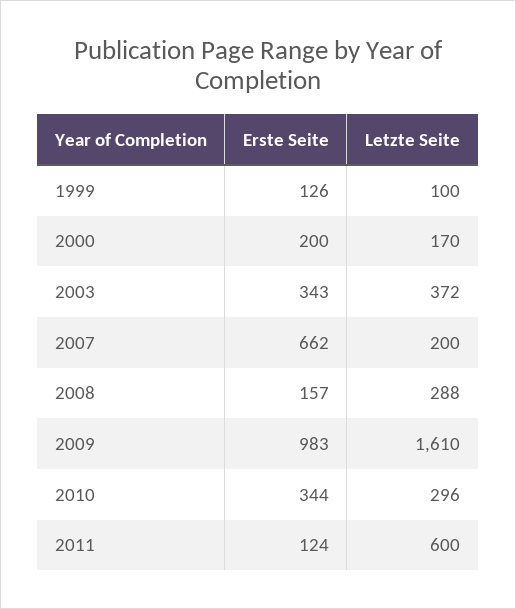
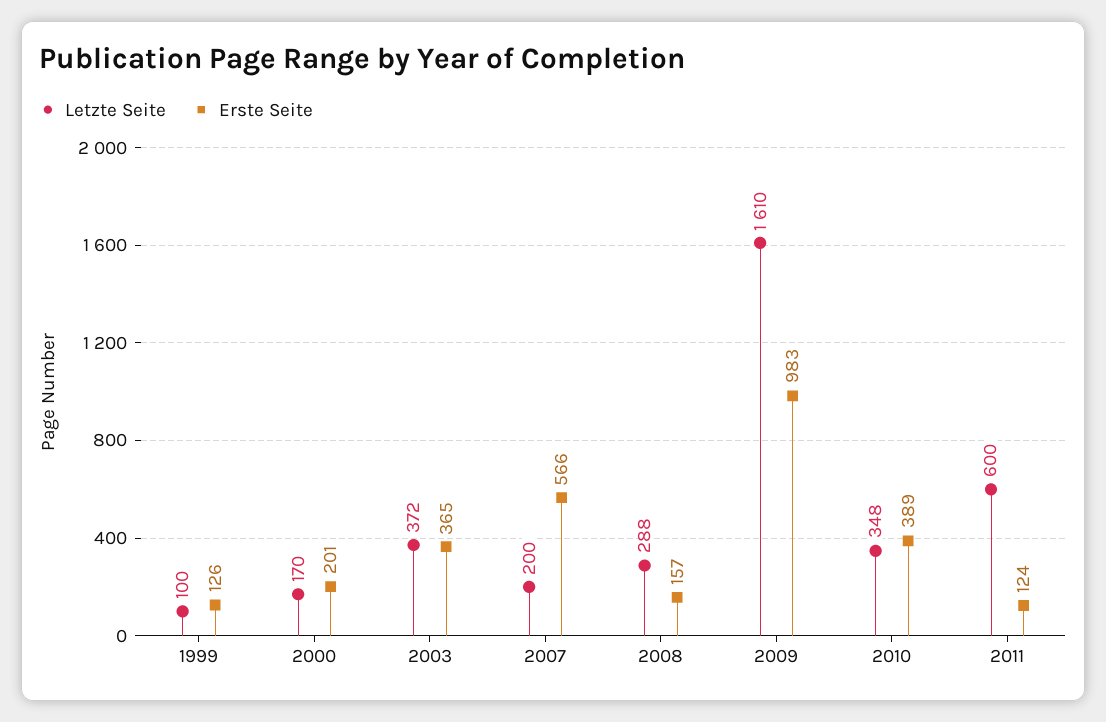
Erste Seite, 2000: 200 -> 201
Erste Seite, 2003: 343 -> 365
Erste Seite, 2007: 662 -> 566
Erste Seite, 2010: 344 -> 389
Letzte Seite, 2010: 296 -> 348

